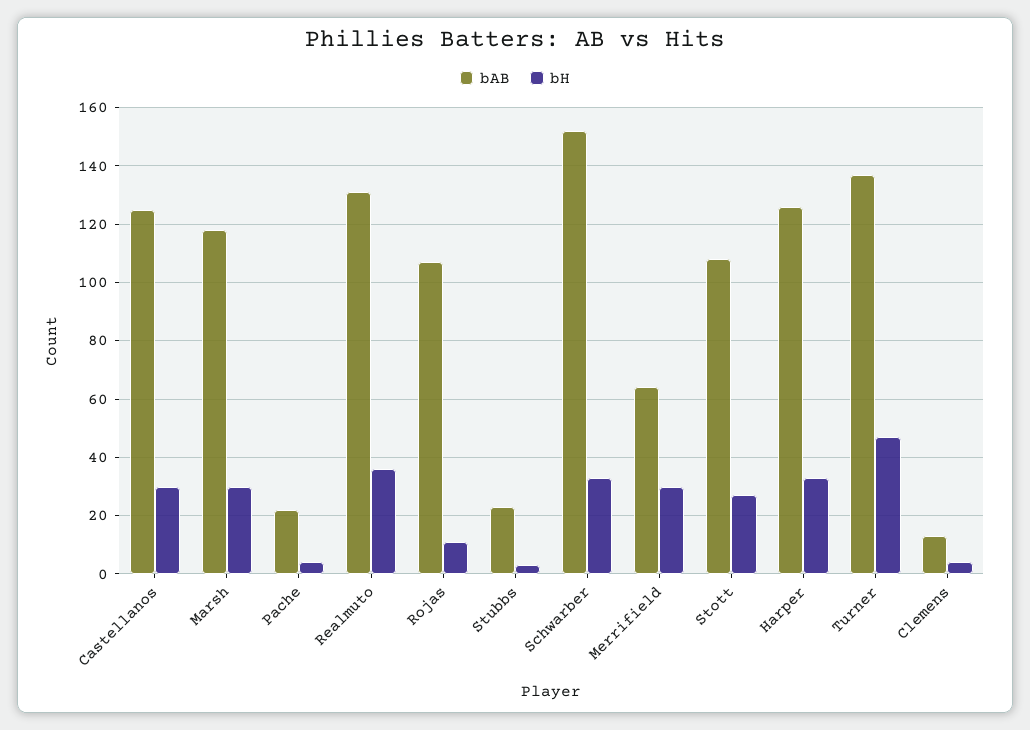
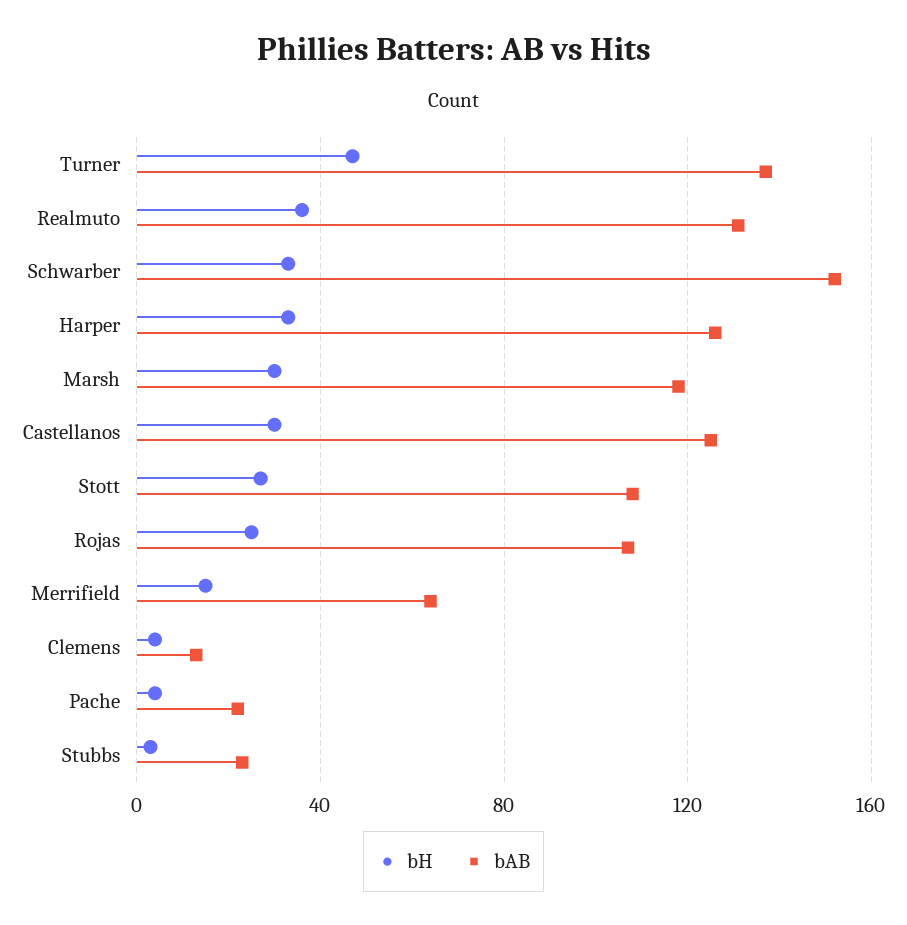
bH, Rojas: 10 -> 25
bH, Merrifield: 30 -> 15

